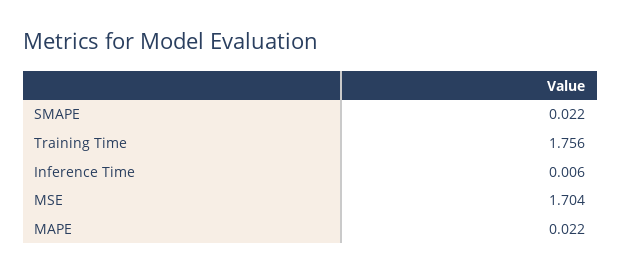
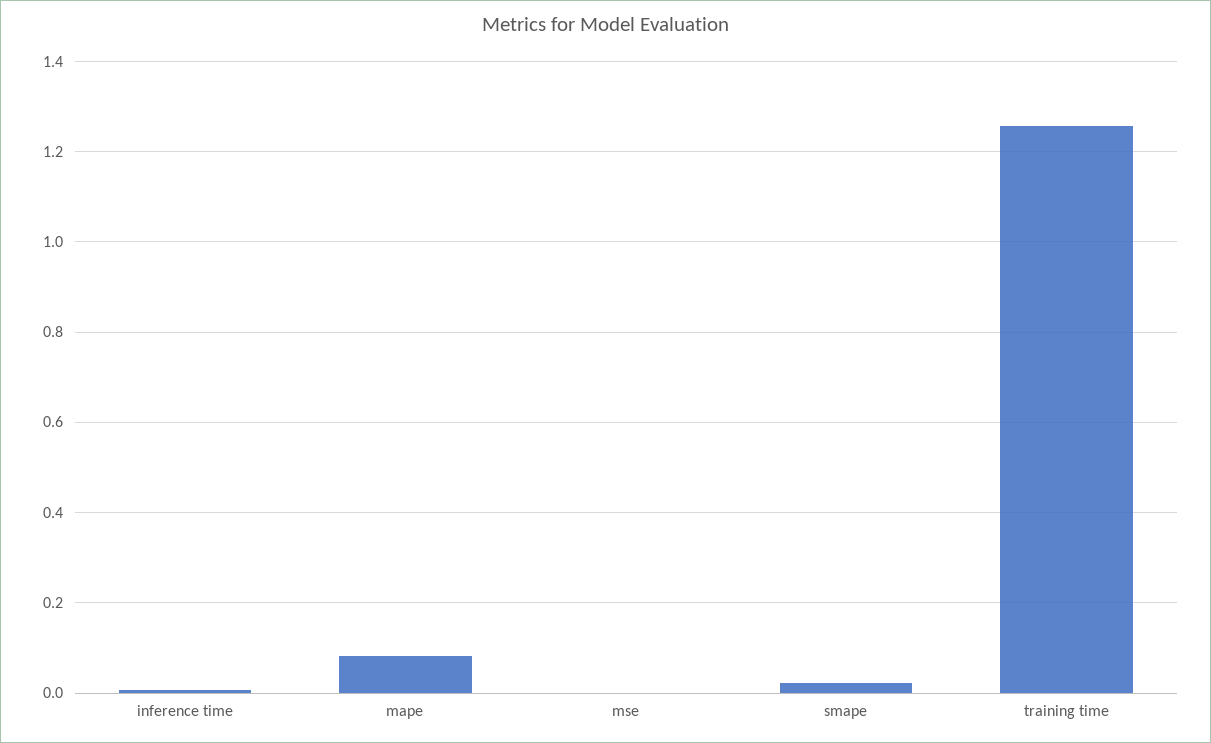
Training Time: 1.756 -> 1.26
MSE: 1.704 -> 0
MAPE: 0.022 -> 0.08

